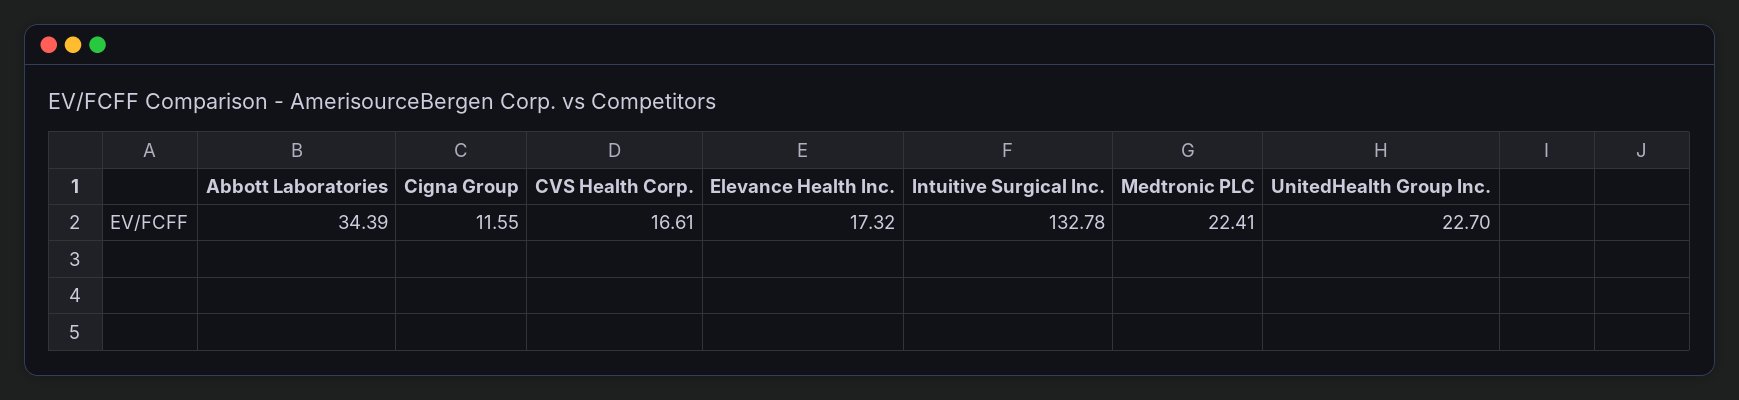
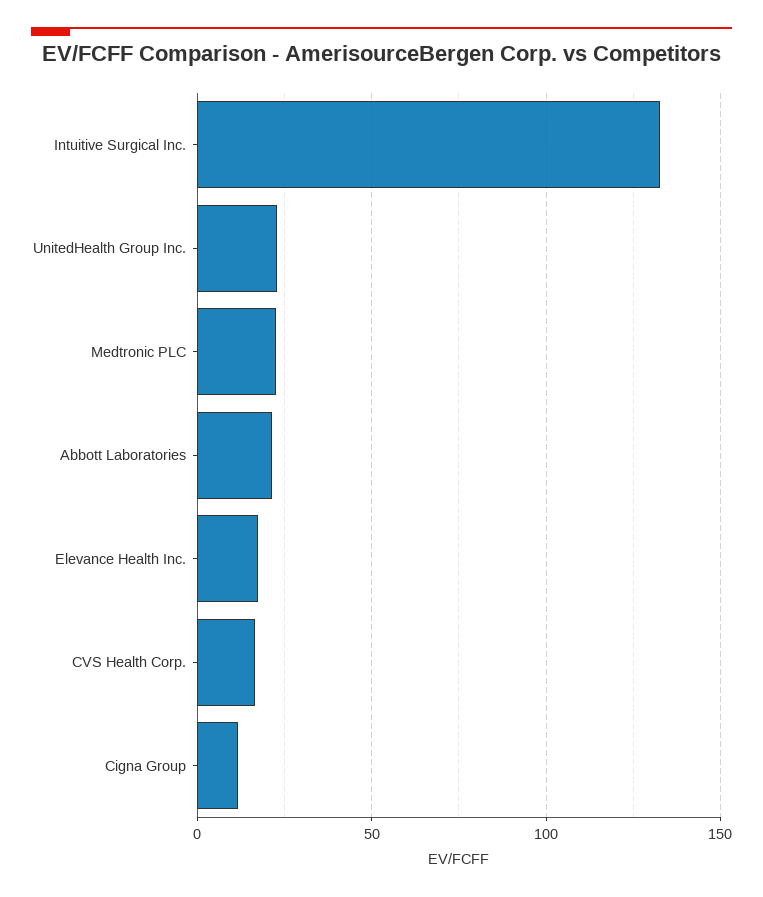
Abbott Laboratories: 34.39 -> 20

